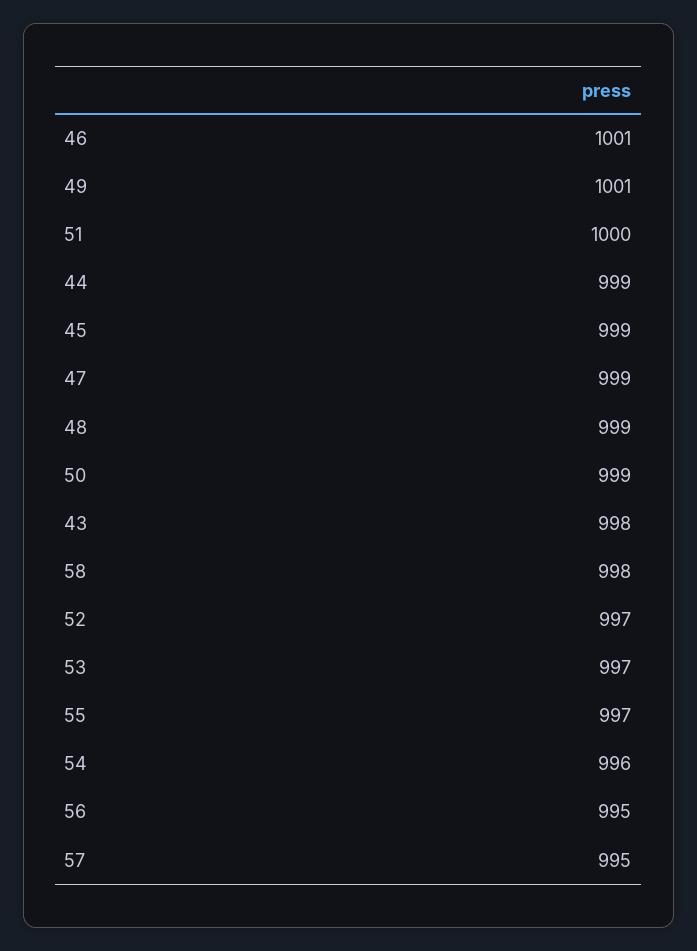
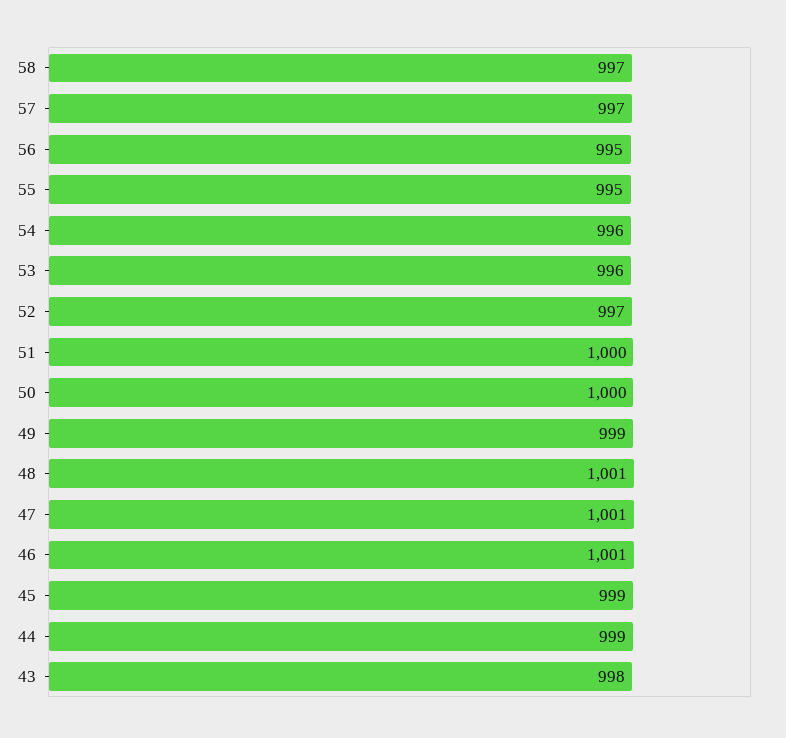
49: 1001 -> 999
47: 999 -> 1001
48: 999 -> 1001
50: 999 -> 1000
58: 998 -> 997
53: 997 -> 996
55: 997 -> 995
57: 995 -> 997

